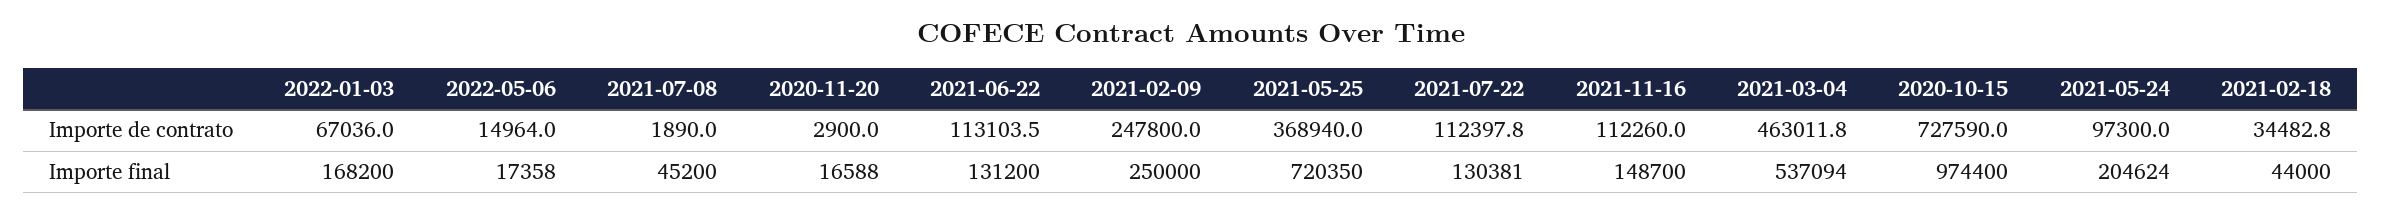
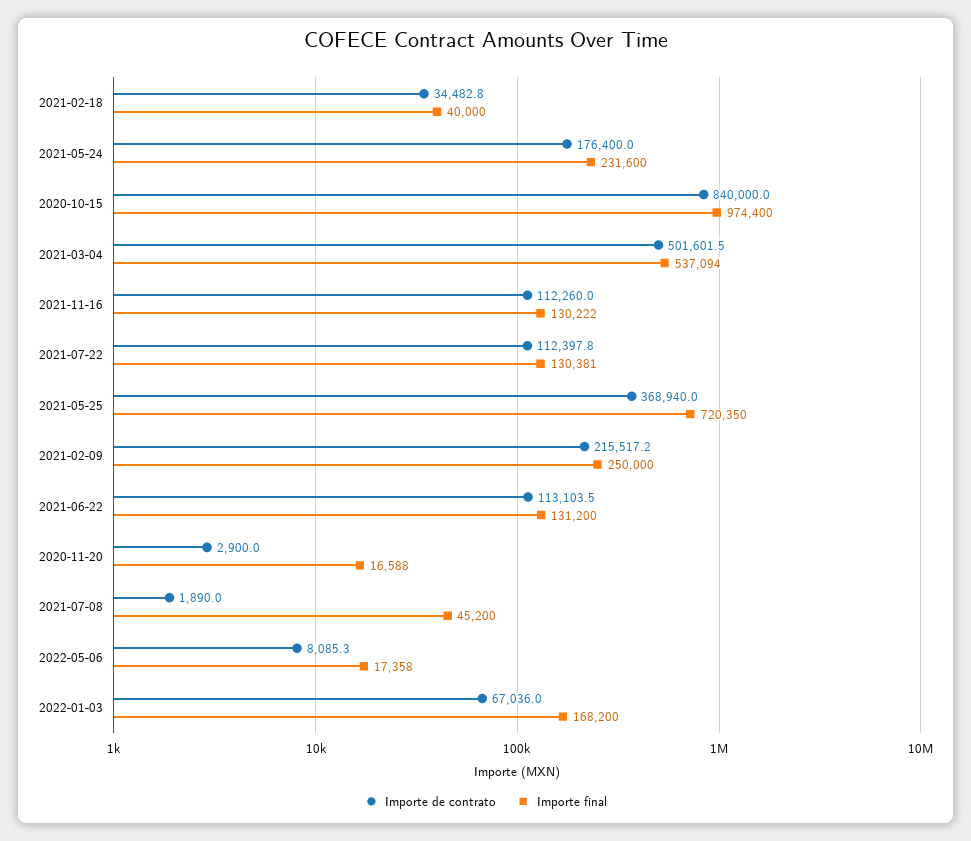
Importe de contrato, 2022-05-06: 14964 -> 8085.3
Importe de contrato, 2021-02-09: 247800 -> 215517.2
Importe de contrato, 2021-03-04: 463011.8 -> 501601.5
Importe de contrato, 2020-10-15: 727590 -> 840000
Importe de contrato, 2021-05-24: 97300 -> 176400
Importe final, 2021-11-16: 148700 -> 130222
Importe final, 2021-05-24: 204624 -> 231600
Importe final, 2021-02-18: 44000 -> 40000

